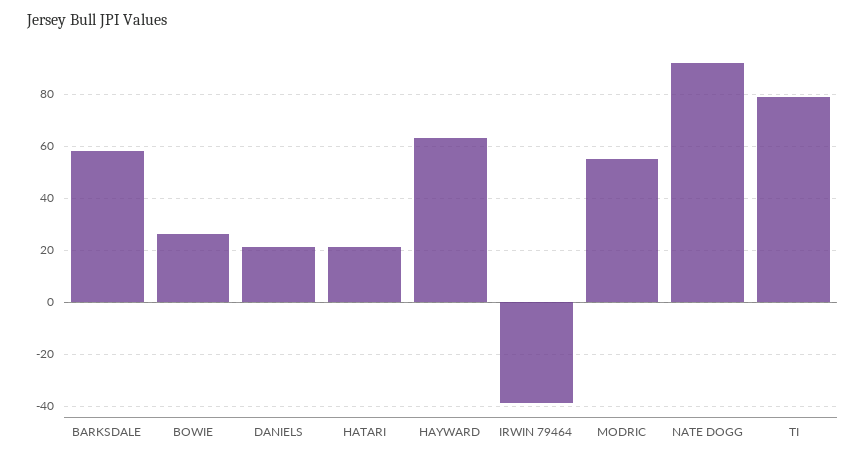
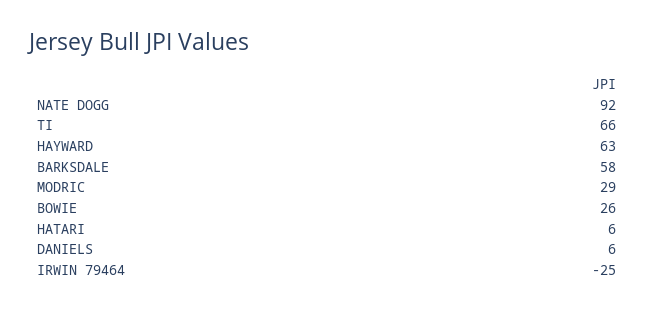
DANIELS: 20 -> 6
HATARI: 20 -> 6
IRWIN 79464: -40 -> -25
MODRIC: 55 -> 29
TI: 80 -> 66

